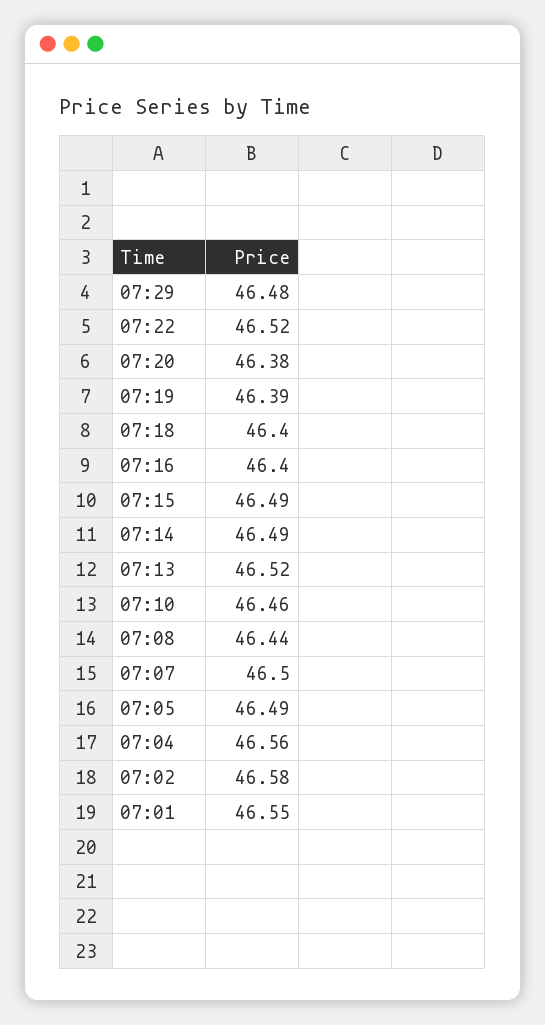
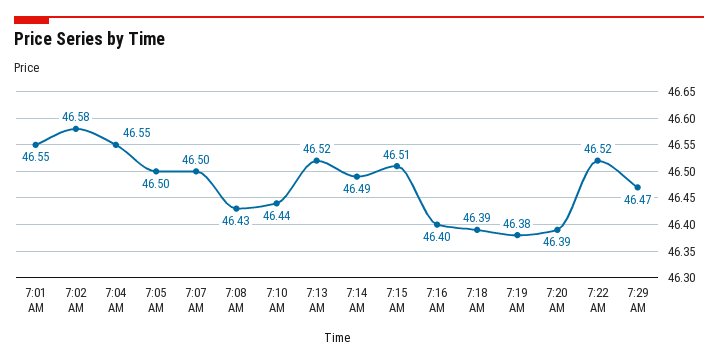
07:29: 46.48 -> 46.47
07:20: 46.38 -> 46.39
07:19: 46.39 -> 46.38
07:18: 46.4 -> 46.39
07:15: 46.49 -> 46.51
07:10: 46.46 -> 46.44
07:08: 46.44 -> 46.43
07:05: 46.49 -> 46.5
07:04: 46.56 -> 46.55

